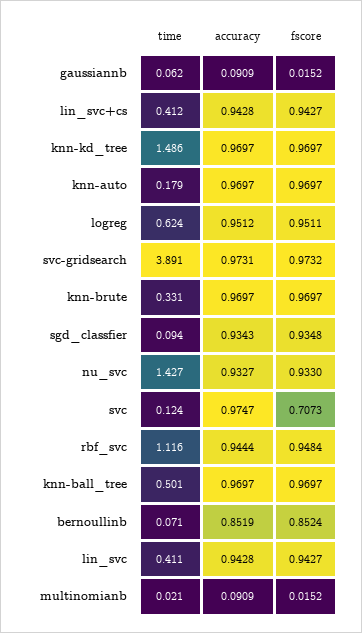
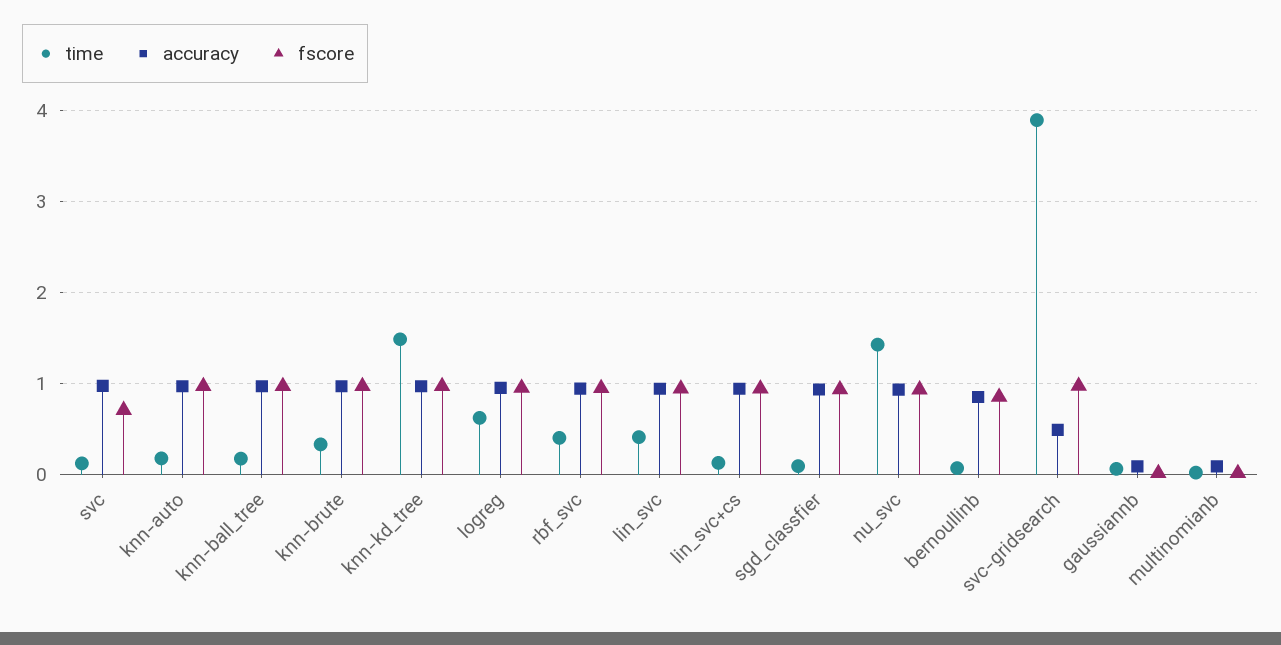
time, lin_svc+cs: 0.412 -> 0.1
accuracy, svc-gridsearch: 0.9731 -> 0.5
time, rbf_svc: 1.116 -> 0.4
time, knn-ball_tree: 0.501 -> 0.2

